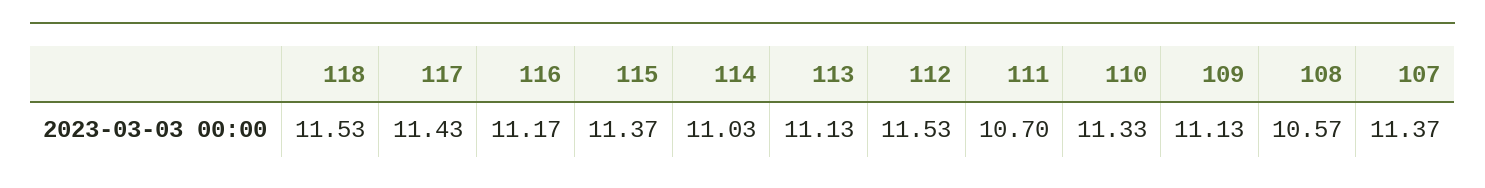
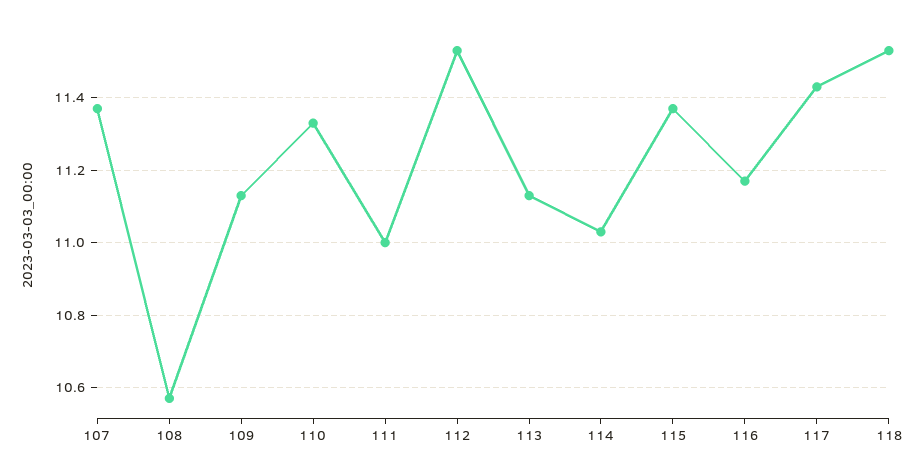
111: 10.7 -> 11

